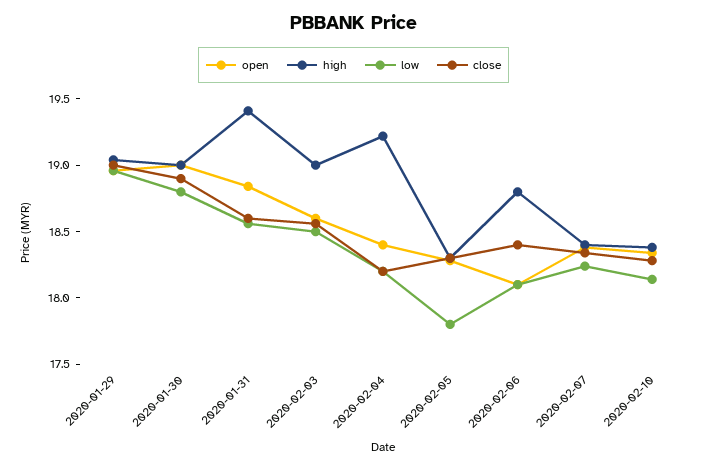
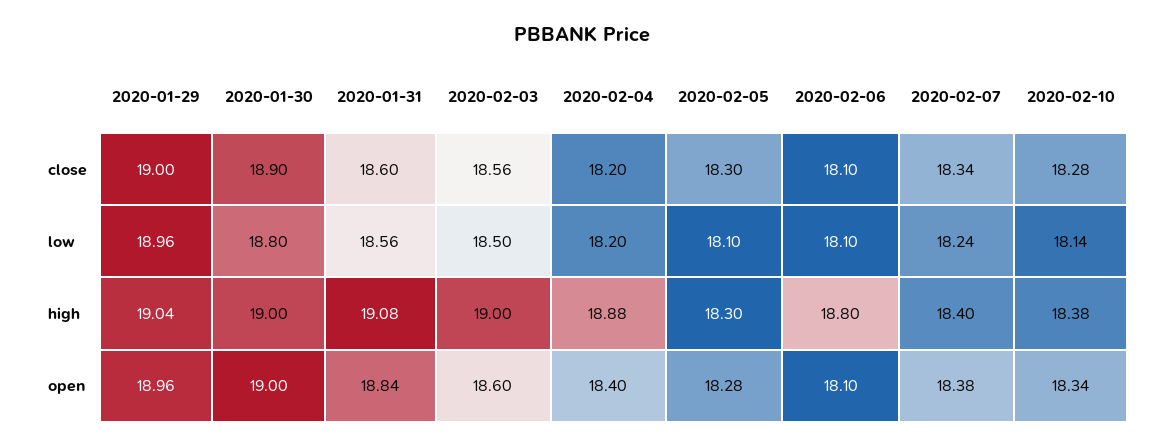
high, 2020-01-31: 19.4 -> 19.08
high, 2020-02-04: 19.2 -> 18.88
low, 2020-02-05: 17.8 -> 18.1
close, 2020-02-06: 18.4 -> 18.1

